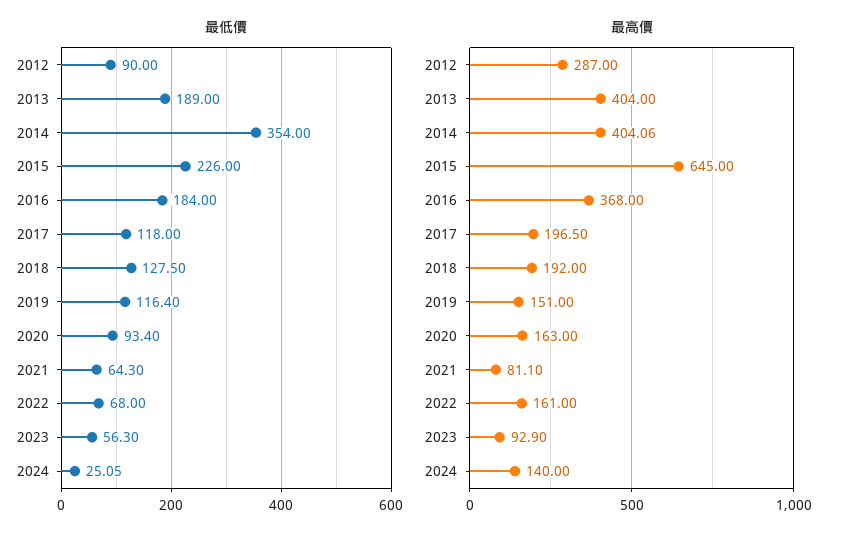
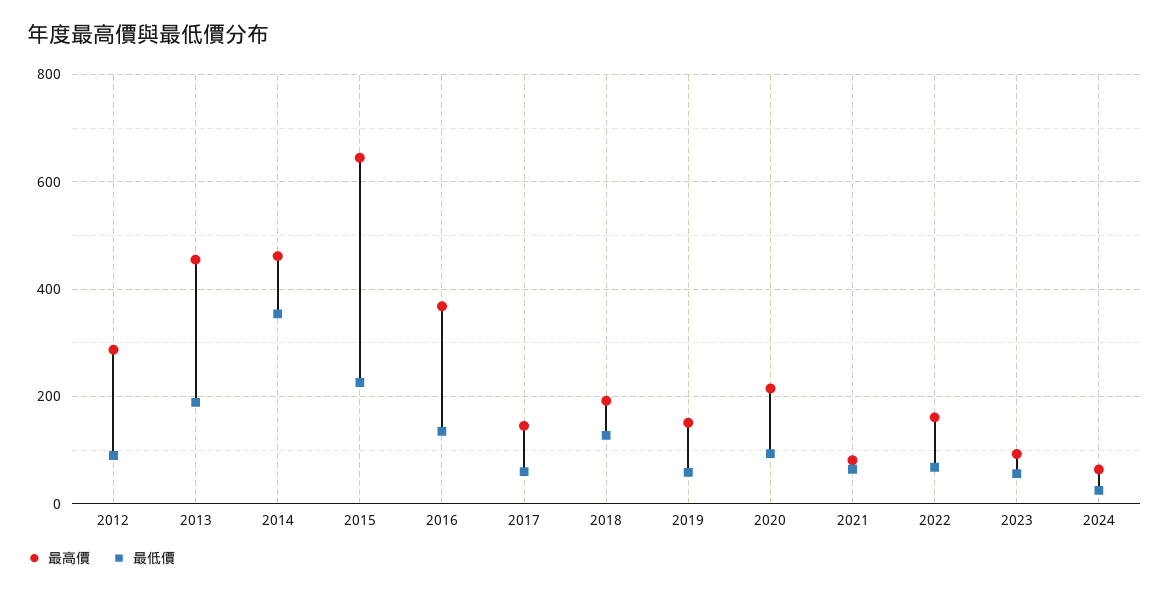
最低價, 2016: 184 -> 140
最低價, 2017: 118 -> 60
最低價, 2019: 116.4 -> 60
最高價, 2013: 404 -> 460
最高價, 2014: 404.06 -> 460
最高價, 2017: 196.5 -> 140
最高價, 2020: 163 -> 220
最高價, 2024: 140 -> 60

